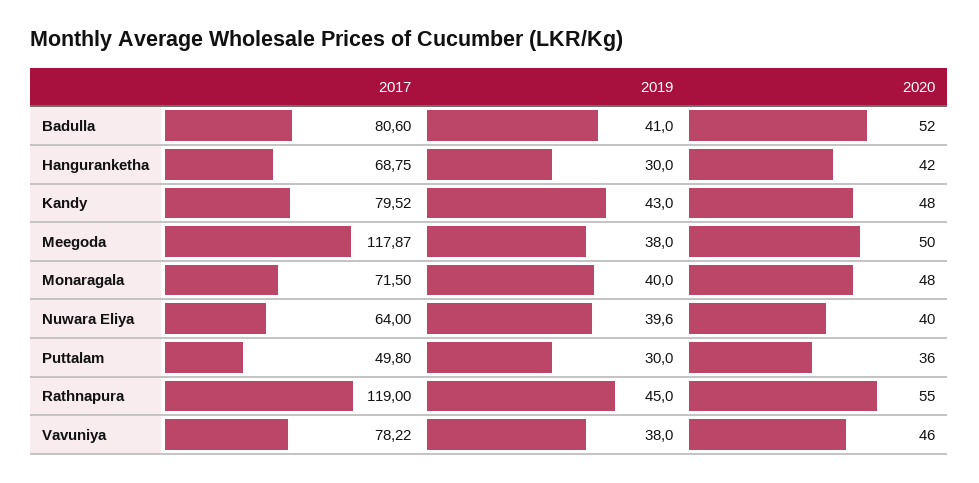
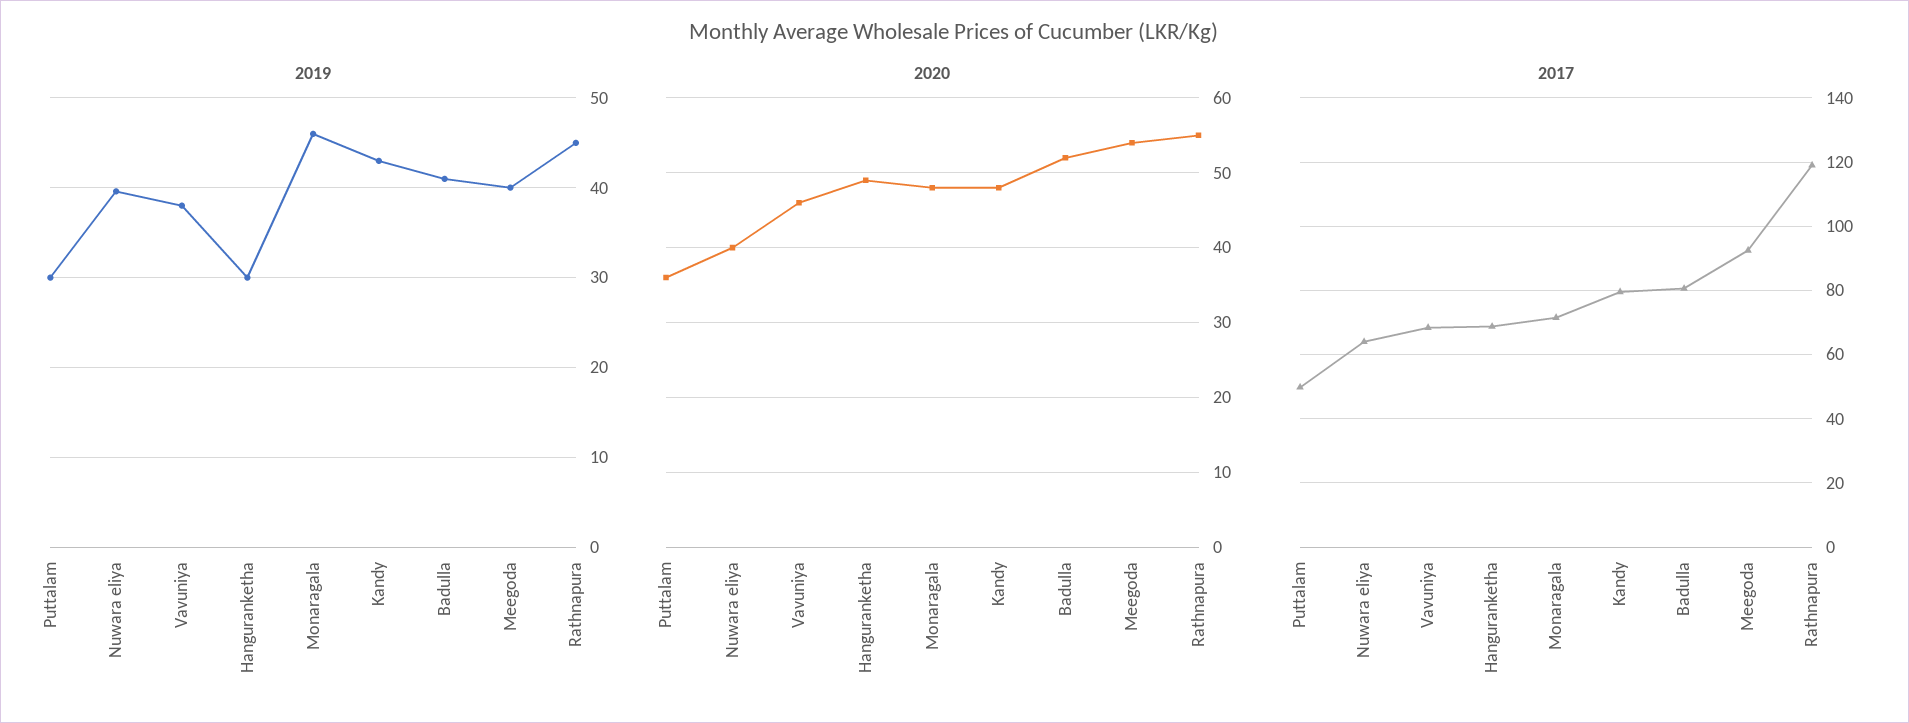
2020, Hanguranketha: 42 -> 49
2017, Meegoda: 117.87 -> 92
2019, Meegoda: 38 -> 40
2020, Meegoda: 50 -> 54
2019, Monaragala: 40 -> 46
2017, Vavuniya: 78.22 -> 68

